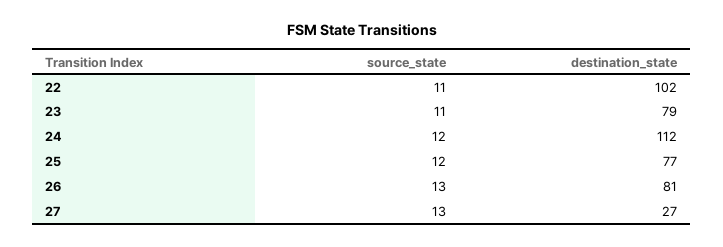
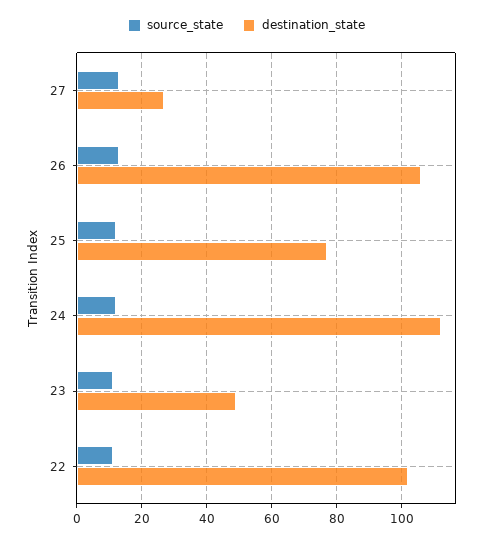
destination_state, 23: 79 -> 50
destination_state, 26: 81 -> 105

